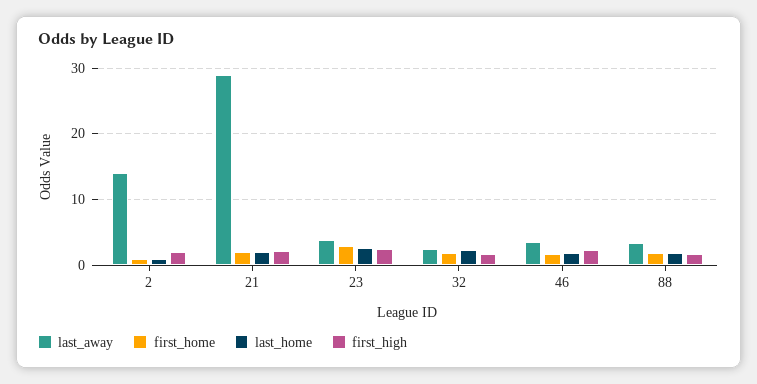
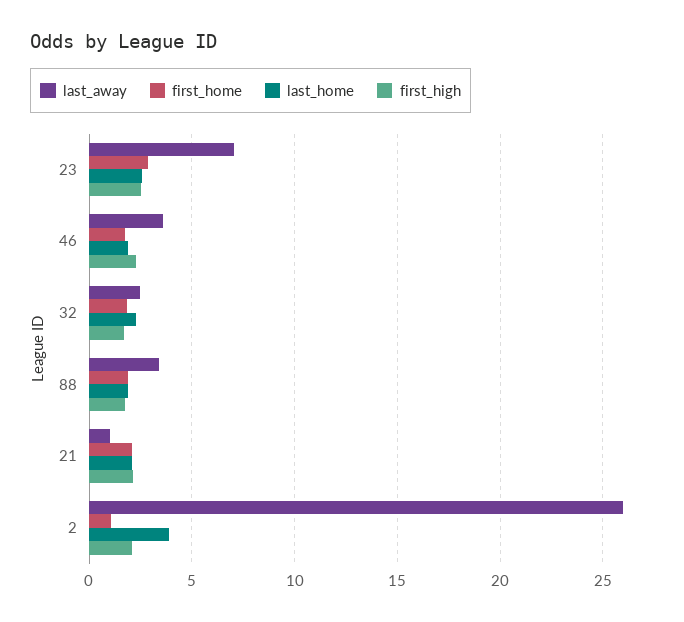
last_away, 2: 14 -> 26
last_home, 2: 1 -> 4
last_away, 21: 29 -> 1
last_away, 23: 4 -> 7

